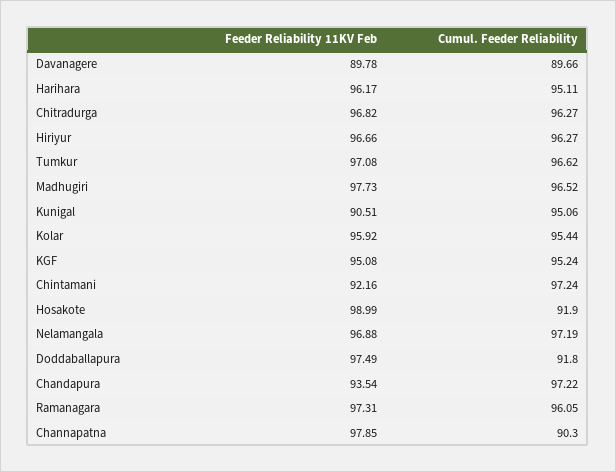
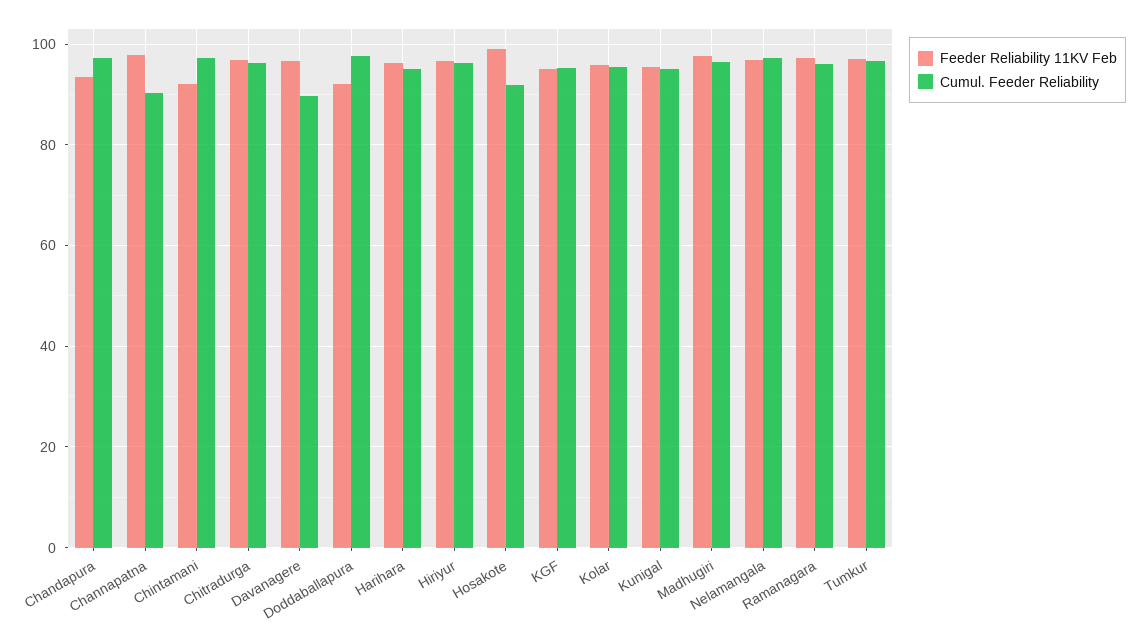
Feeder Reliability 11KV Feb, Davanagere: 89.78 -> 96
Feeder Reliability 11KV Feb, Kunigal: 90.51 -> 96
Feeder Reliability 11KV Feb, Doddaballapura: 97.49 -> 92
Cumul. Feeder Reliability, Doddaballapura: 91.8 -> 98

